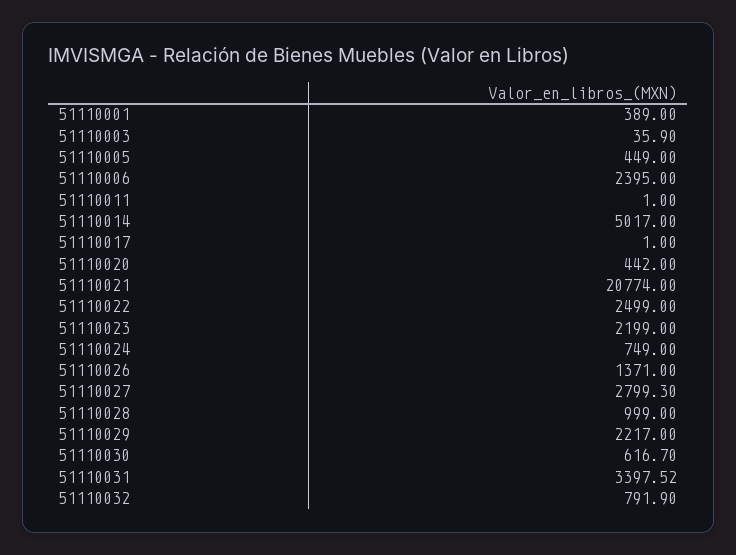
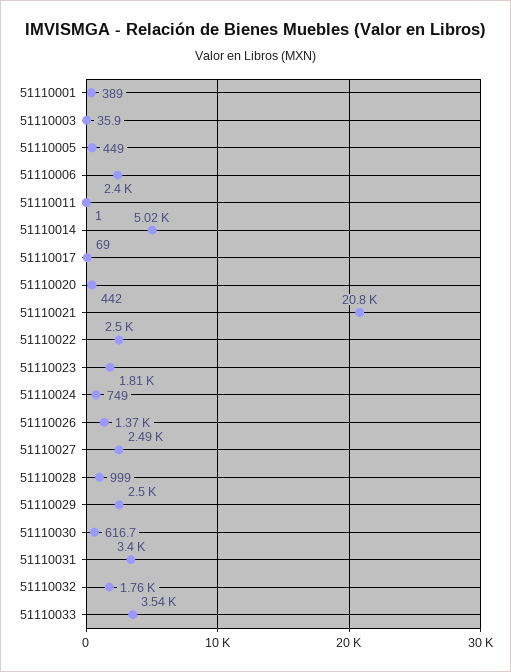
51110017: 1 -> 69
51110023: 2199 -> 1810
51110027: 2799.3 -> 2490
51110029: 2217 -> 2500
51110032: 791.9 -> 1760
51110033: none -> 3540

